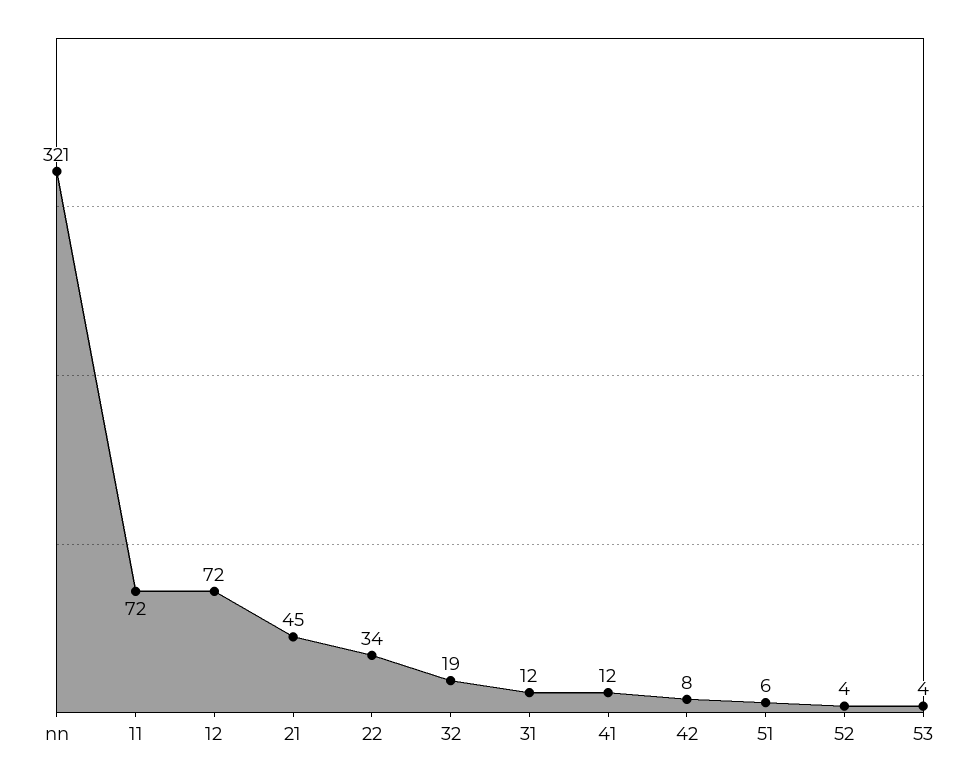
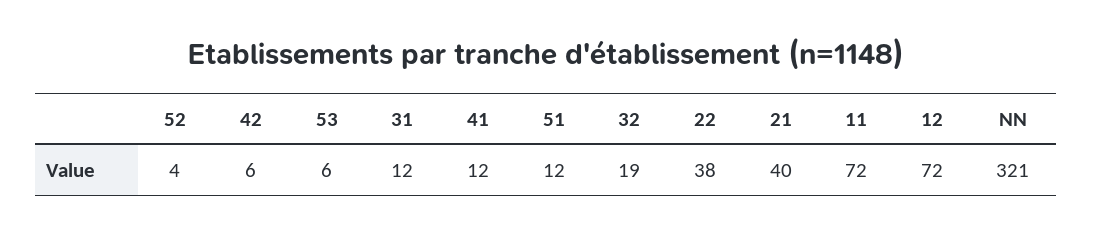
21: 45 -> 40
22: 34 -> 38
42: 8 -> 6
51: 6 -> 12
53: 4 -> 6

